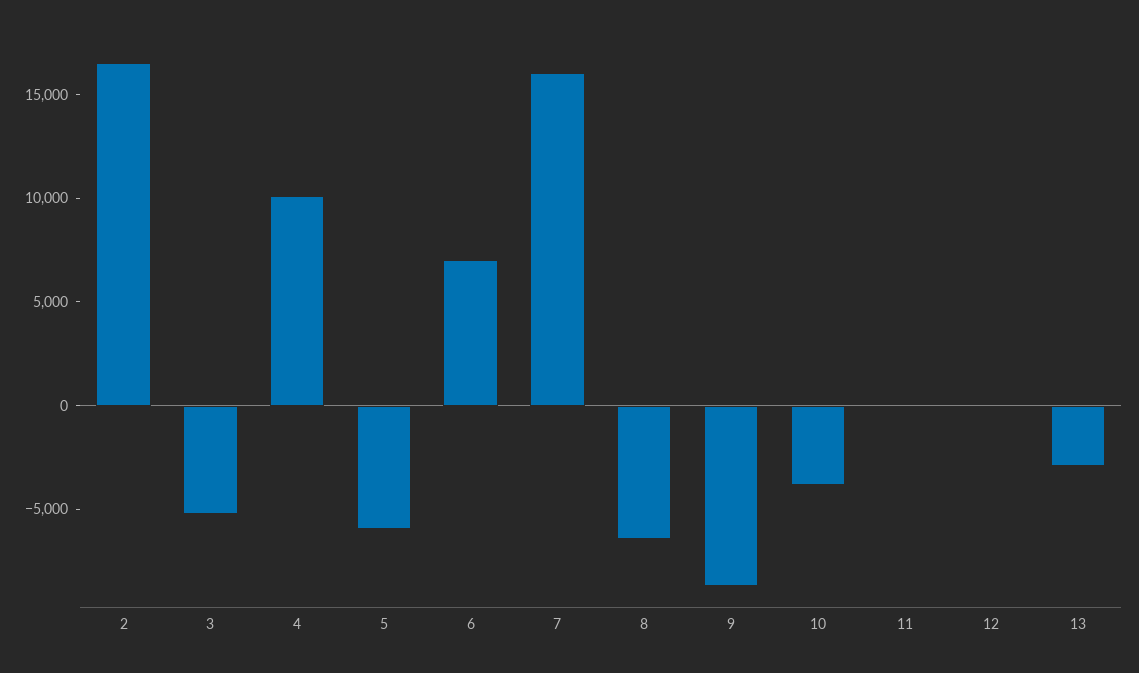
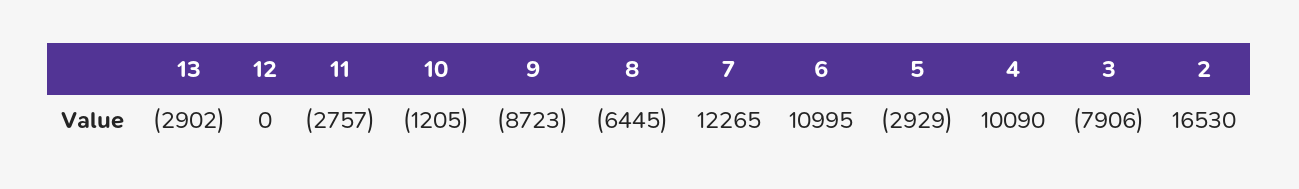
3: -5000 -> -7906
5: -6000 -> -2929
6: 7000 -> 10995
7: 16000 -> 12265
10: -4000 -> -1205
11: 0 -> -2757

